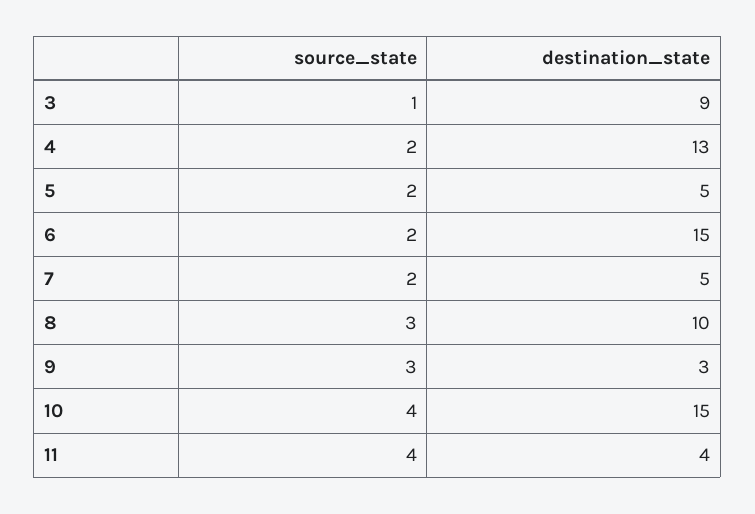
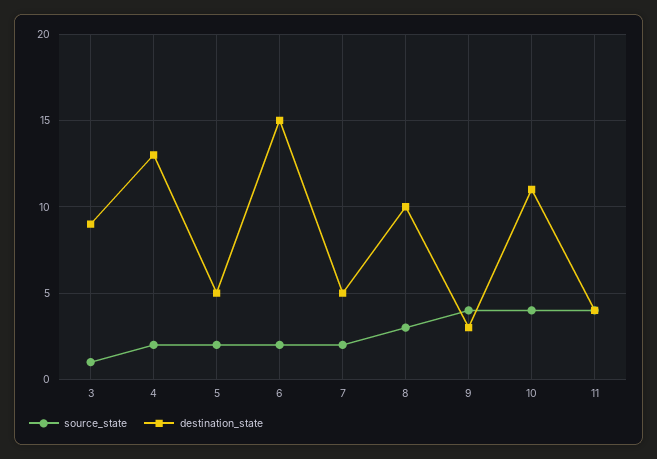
source_state, 9: 3 -> 4
destination_state, 10: 15 -> 11

